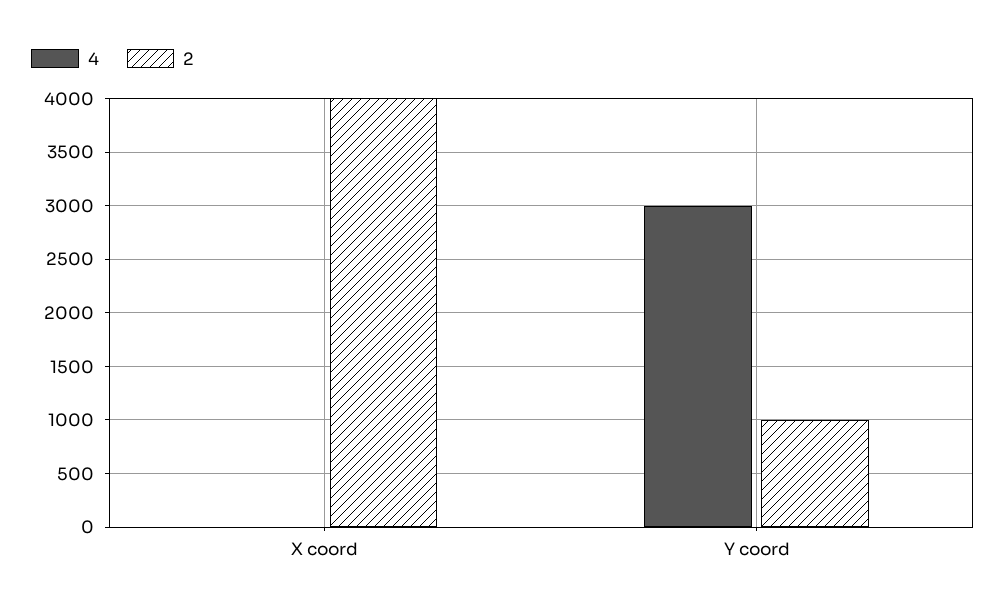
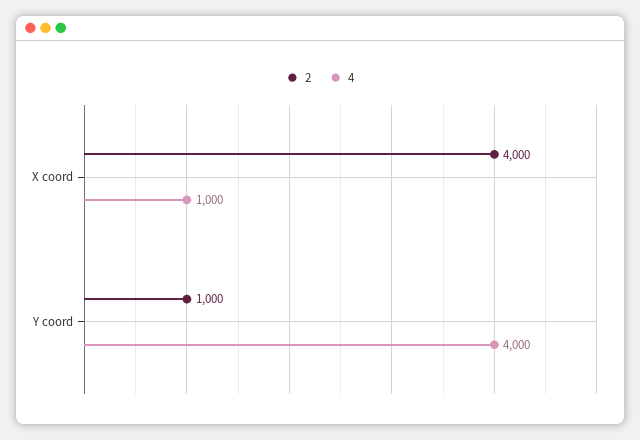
4, X coord: 0 -> 1000
4, Y coord: 3000 -> 4000

